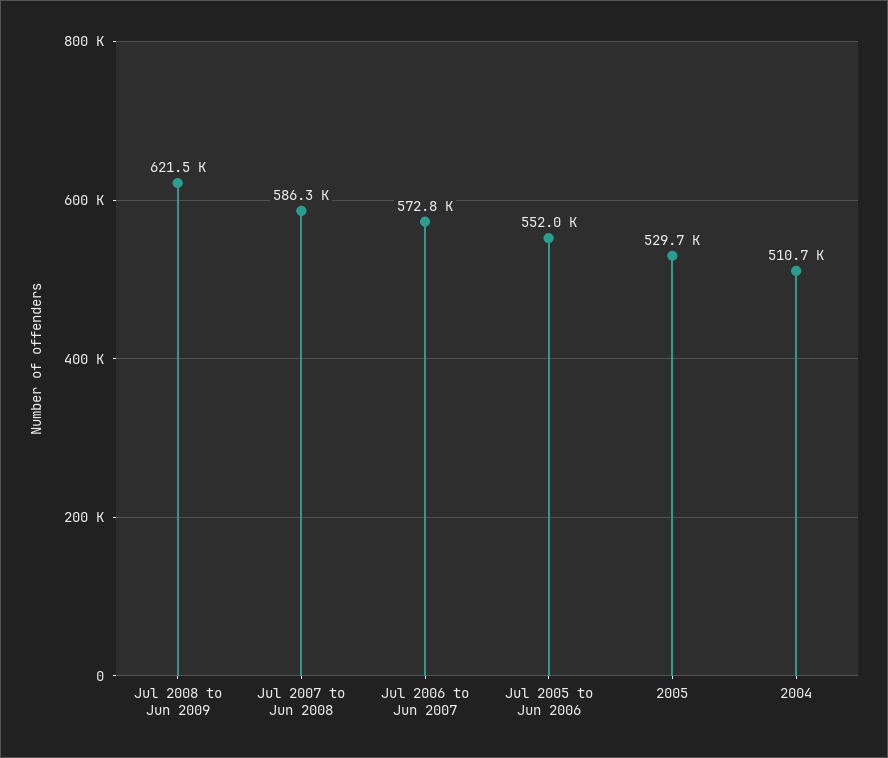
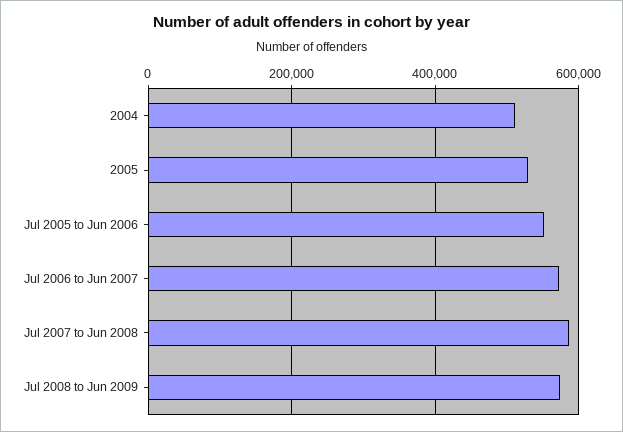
Jul 2008 to Jun 2009: 621500 -> 580000

